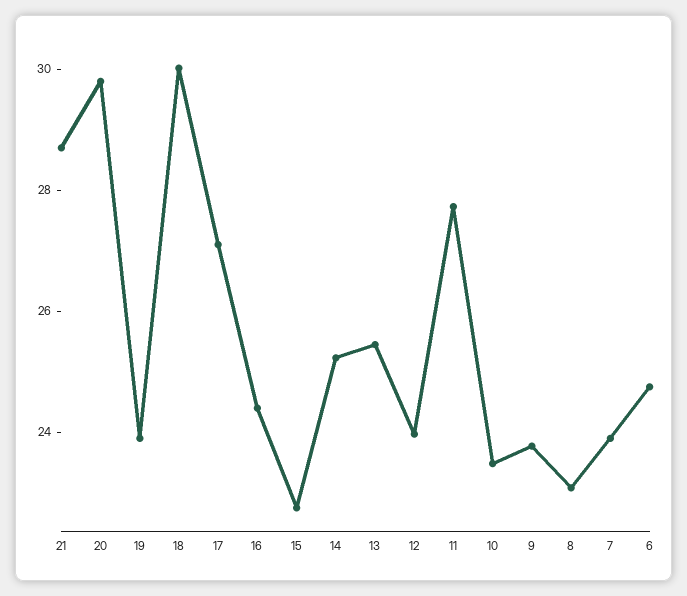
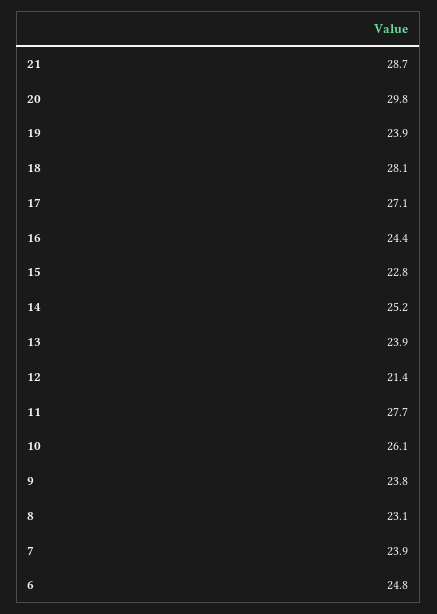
18: 30 -> 28.1
13: 25.5 -> 23.9
12: 24 -> 21.4
10: 23.5 -> 26.1

